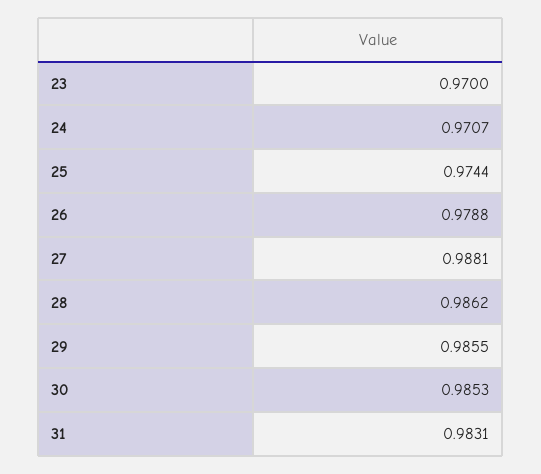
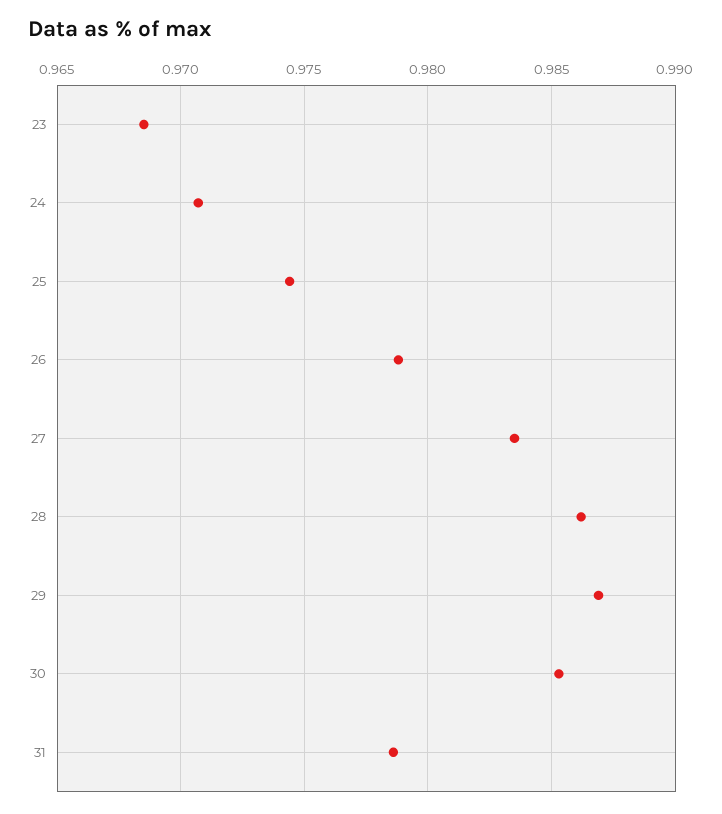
23: 0.97 -> 0.9685
27: 0.9881 -> 0.9835
29: 0.9855 -> 0.987
31: 0.9831 -> 0.9785

